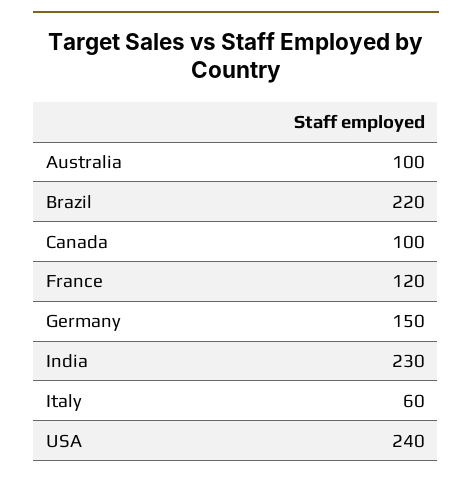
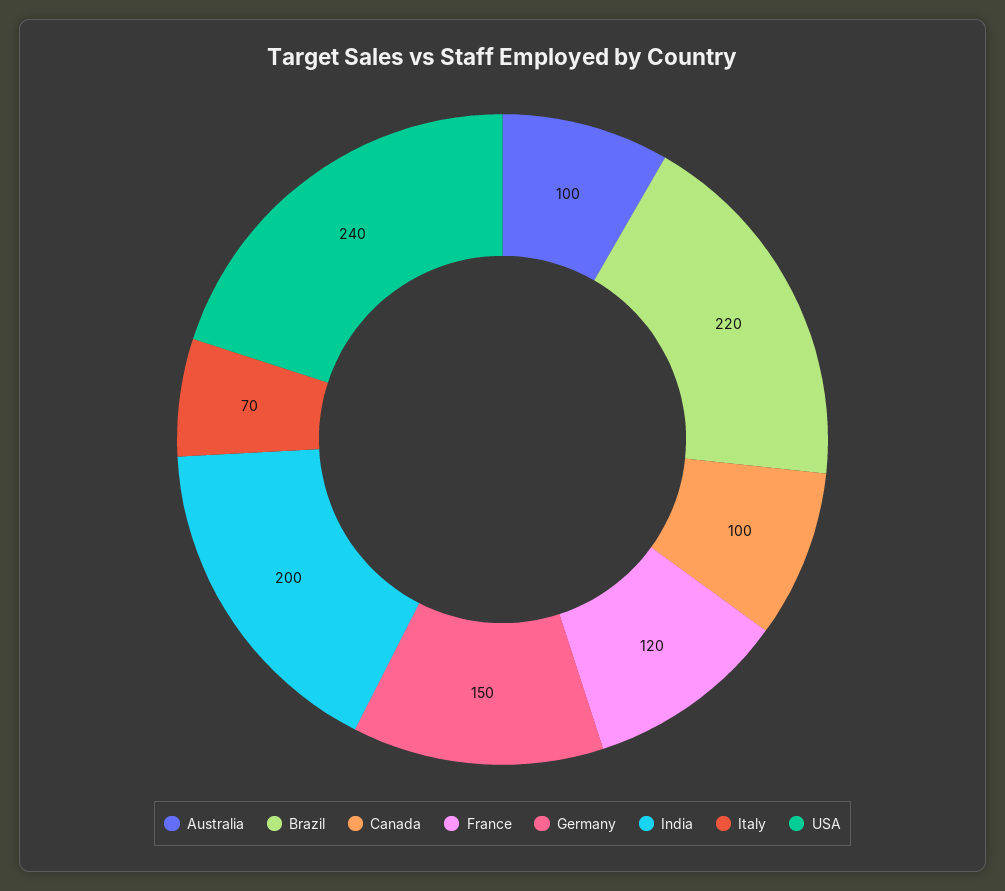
India: 230 -> 200
Italy: 60 -> 70

